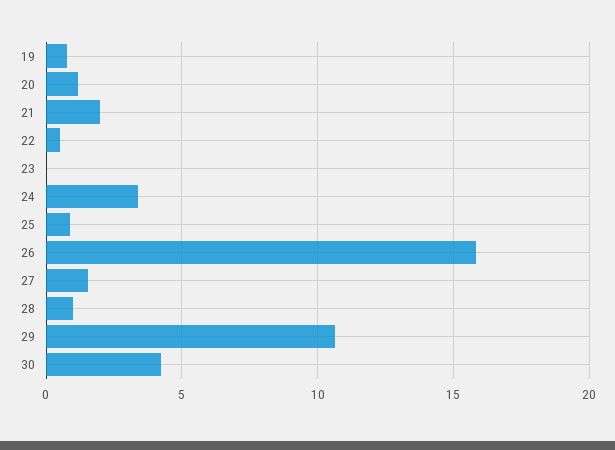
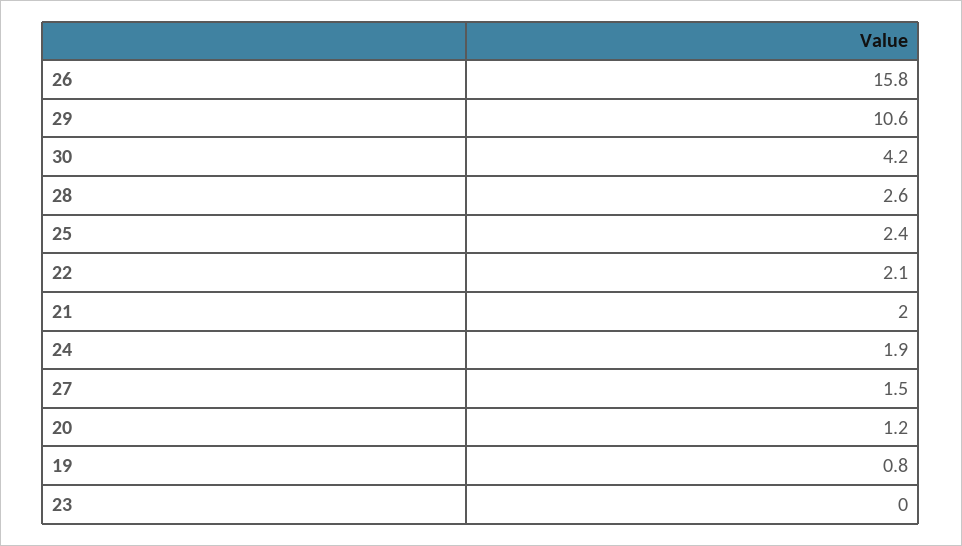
22: 0.5 -> 2.1
24: 3.5 -> 1.9
25: 1 -> 2.4
28: 1 -> 2.6

